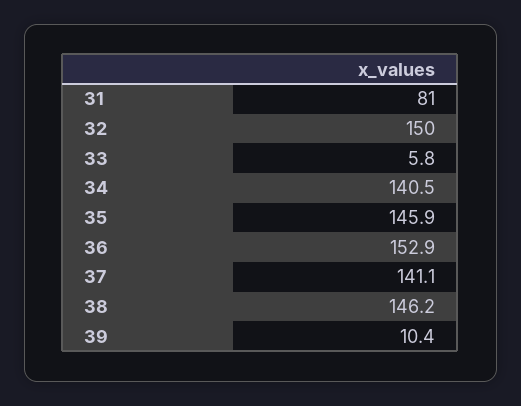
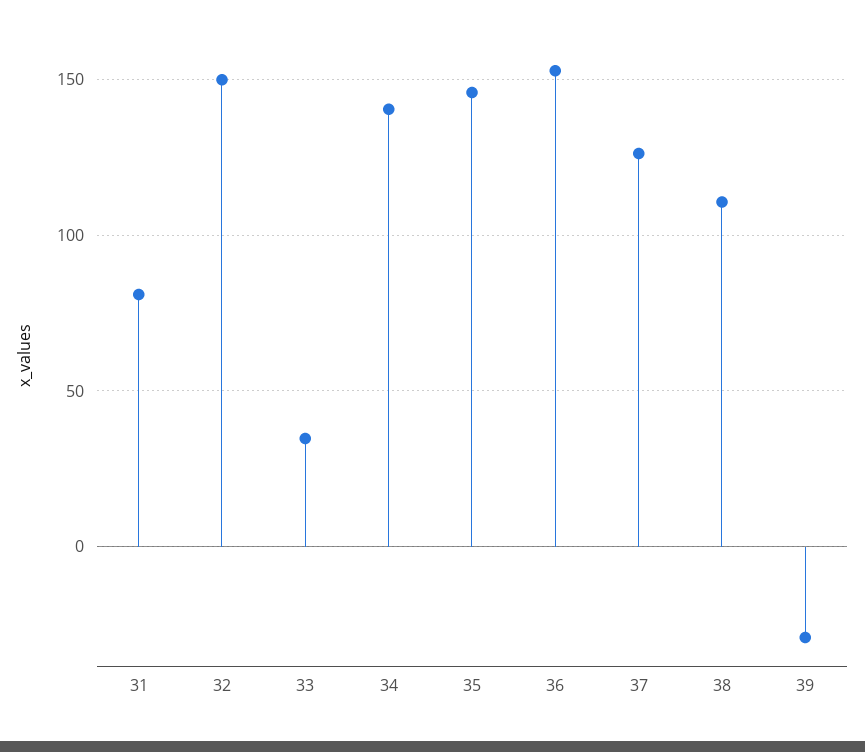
33: 5.8 -> 35
37: 141.1 -> 125
38: 146.2 -> 110
39: 10.4 -> -30

